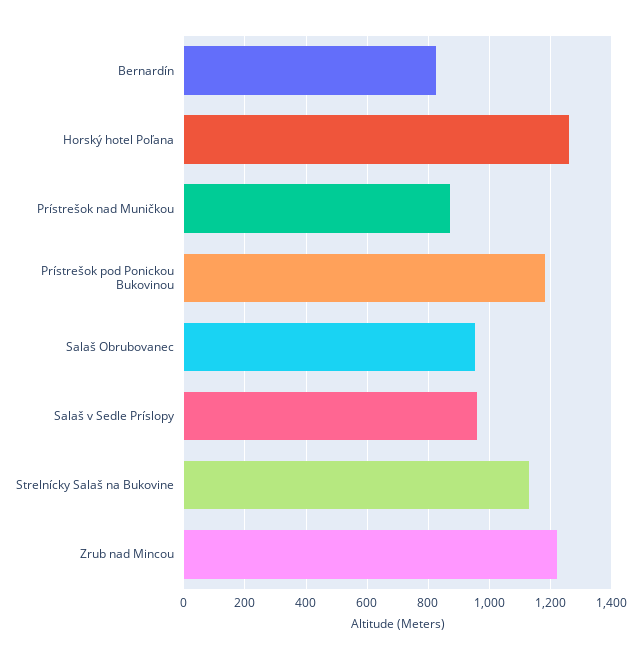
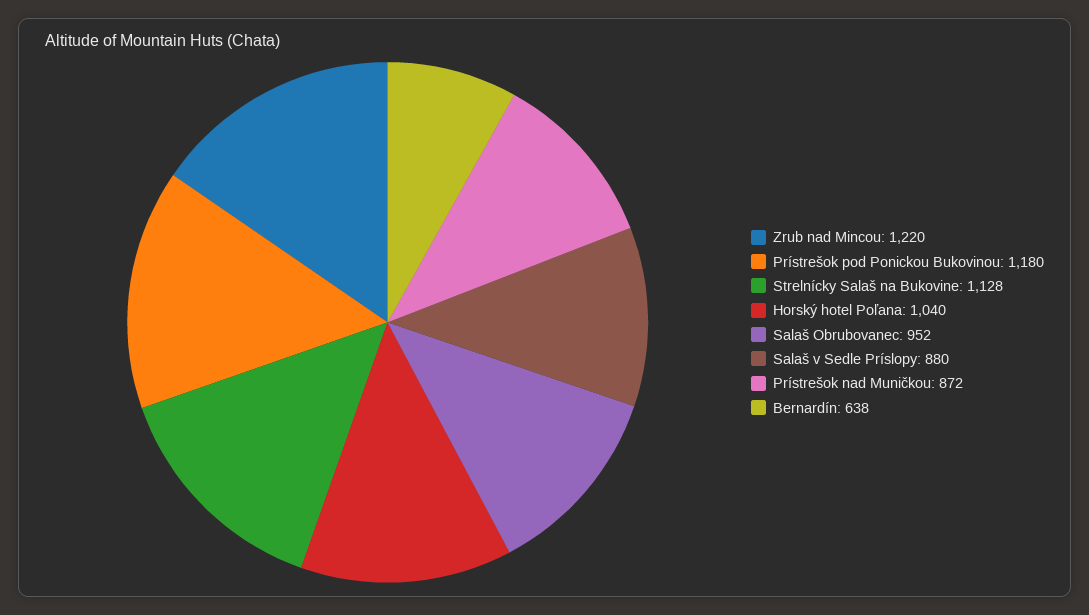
Bernardín: 820 -> 638
Horský hotel Poľana: 1260 -> 1040
Salaš v Sedle Príslopy: 960 -> 880

